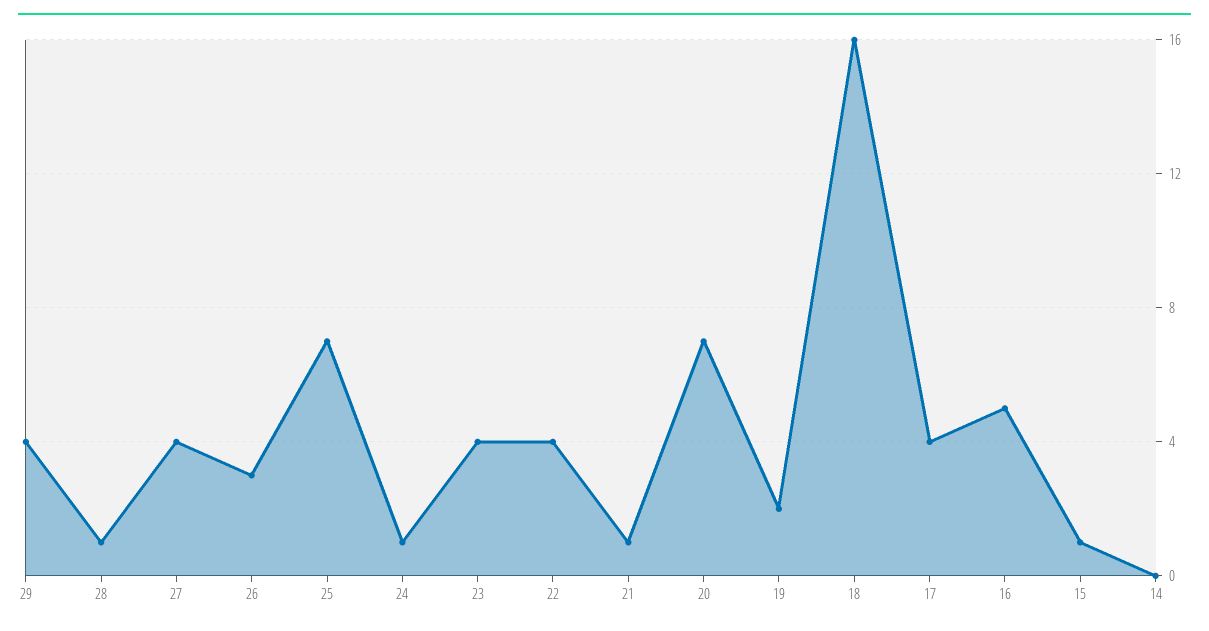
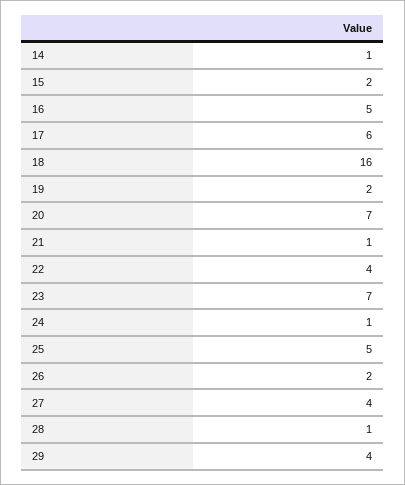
26: 3 -> 2
25: 7 -> 5
23: 4 -> 7
17: 4 -> 6
15: 1 -> 2
14: 0 -> 1

